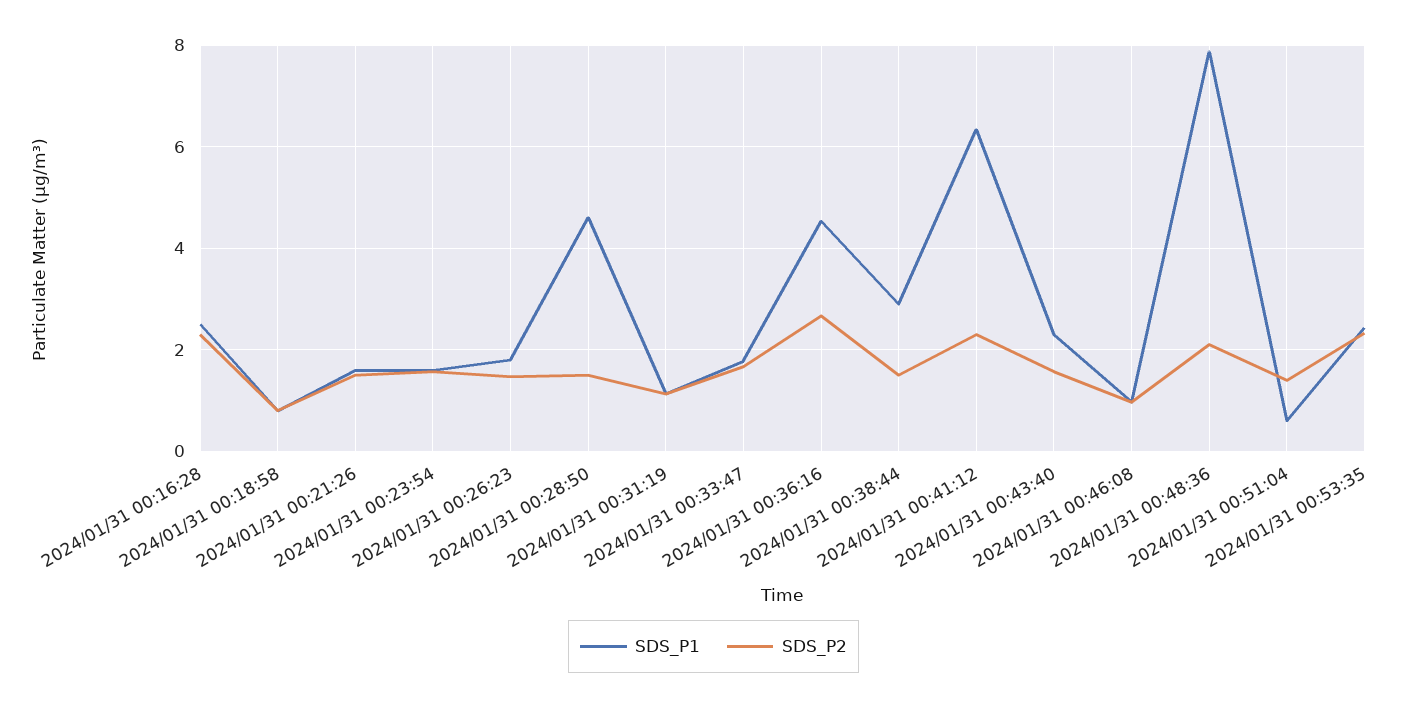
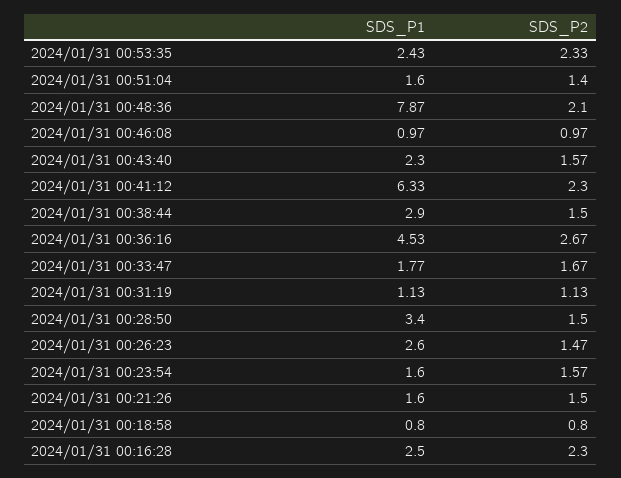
SDS_P1, 2024/01/31 00:26:23: 1.8 -> 2.6
SDS_P1, 2024/01/31 00:28:50: 4.6 -> 3.4
SDS_P1, 2024/01/31 00:51:04: 0.6 -> 1.6

